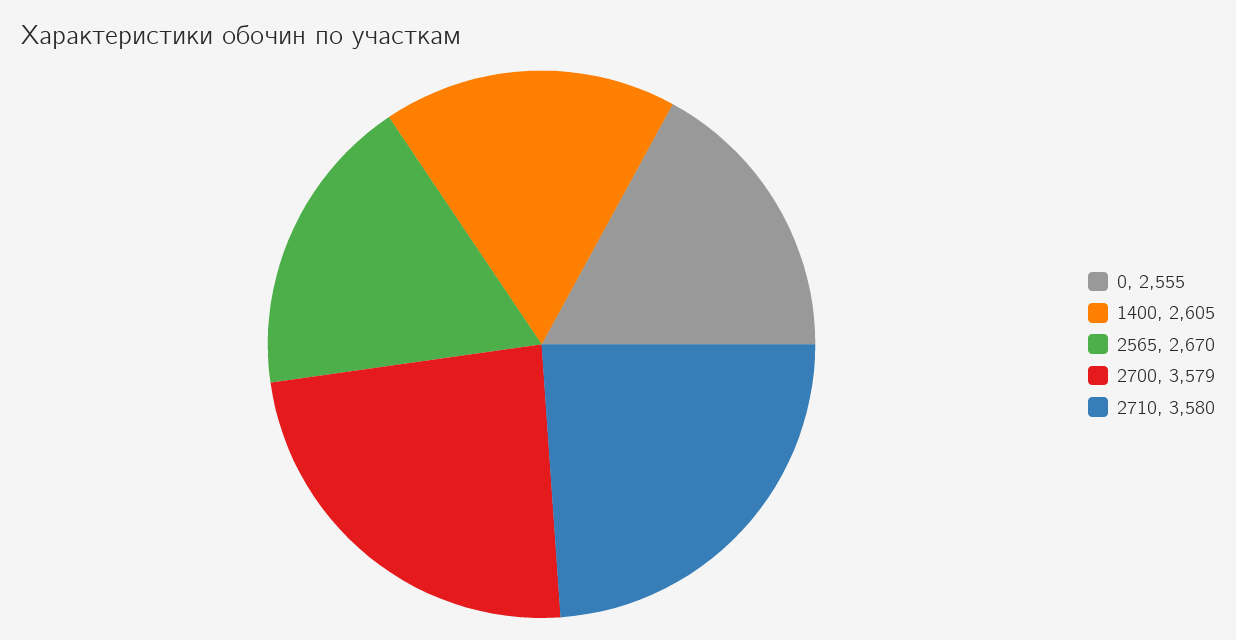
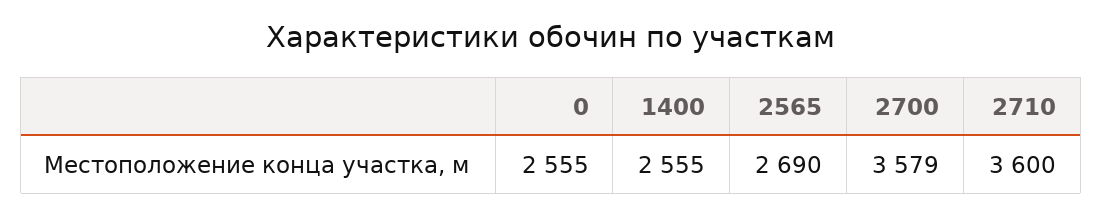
1400: 2605 -> 2555
2565: 2670 -> 2690
2710: 3580 -> 3600

